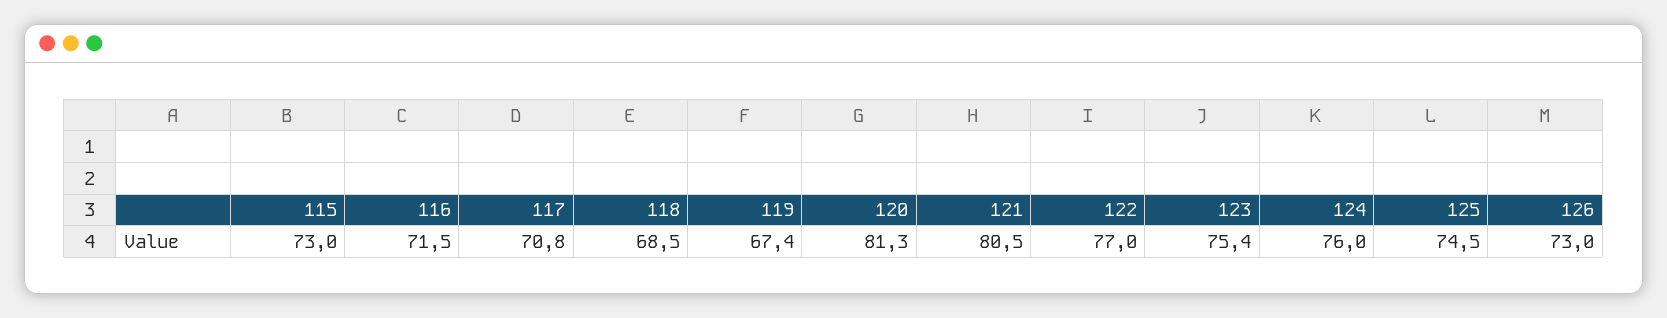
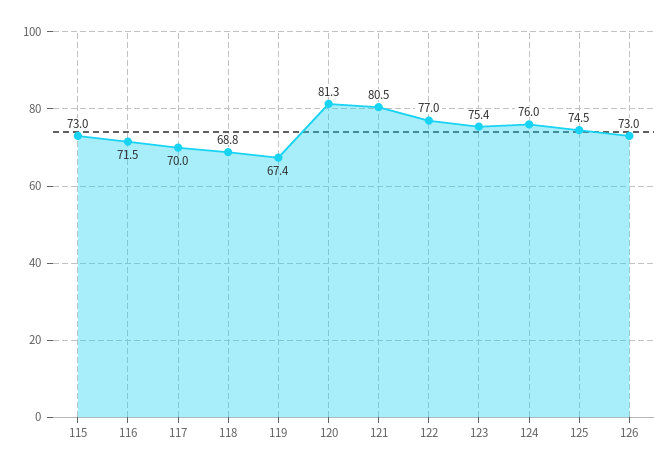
117: 70.8 -> 70
118: 68.5 -> 68.8

